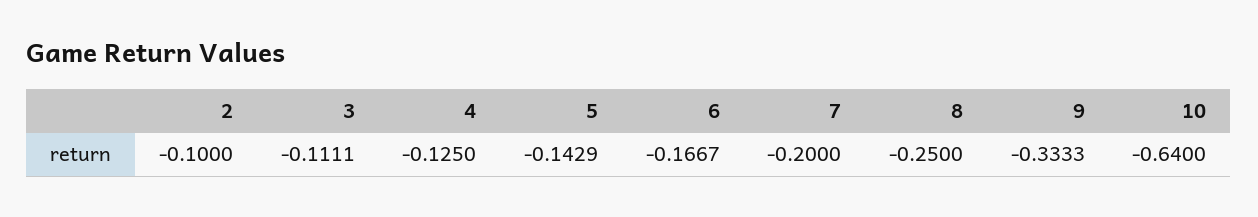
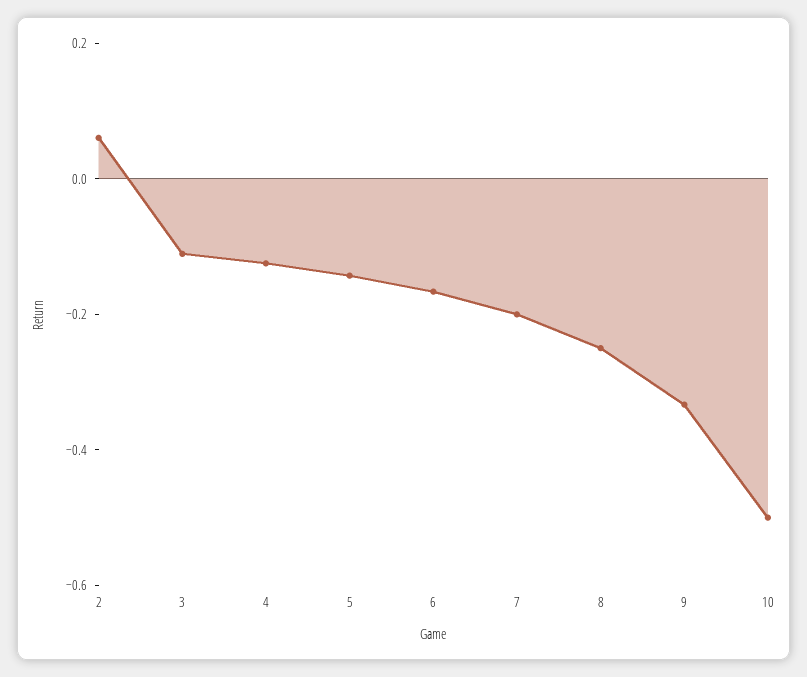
2: -0.1 -> 0.05
10: -0.64 -> -0.5

